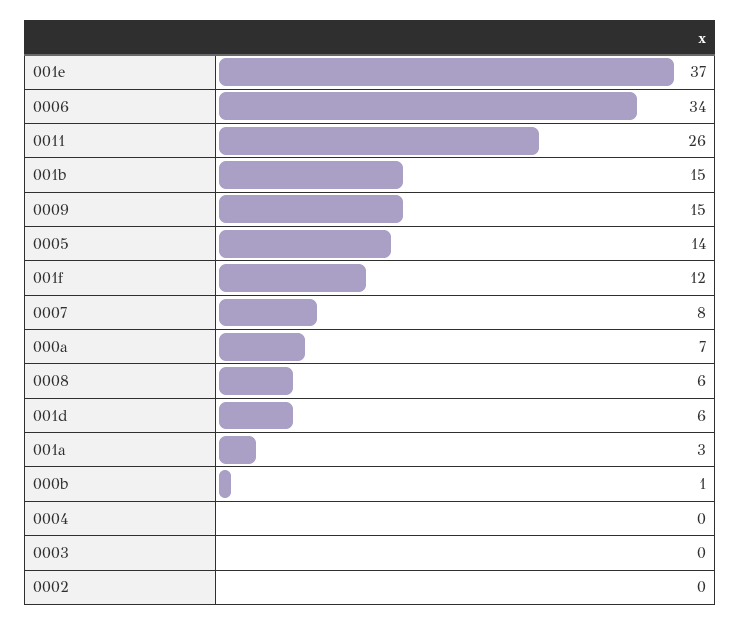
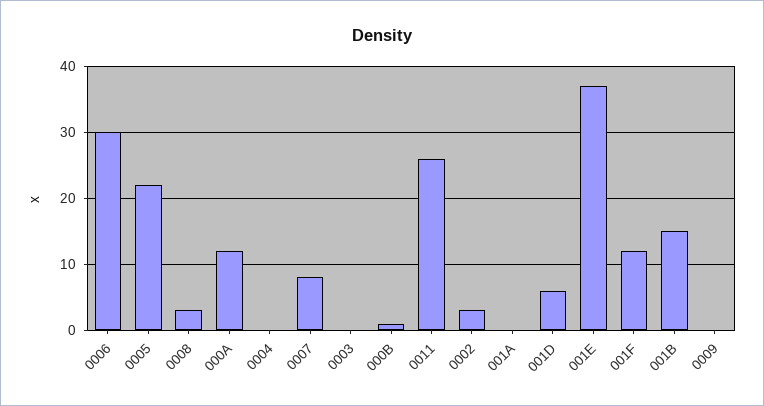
0006: 34 -> 30
0009: 15 -> 0
0005: 14 -> 22
000a: 7 -> 12
0008: 6 -> 3
001a: 3 -> 0
0002: 0 -> 3

